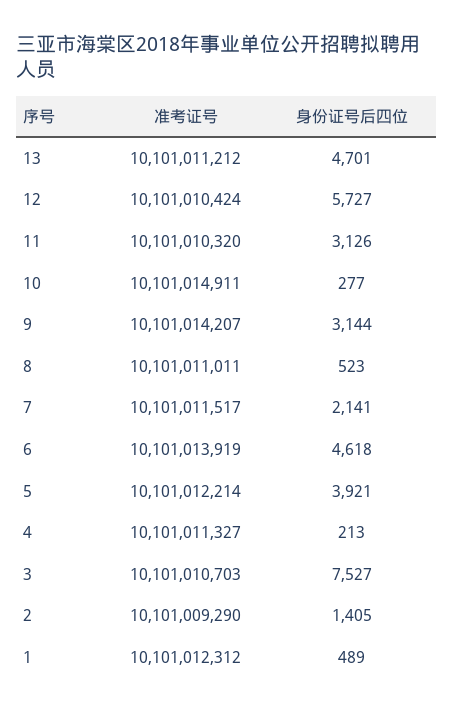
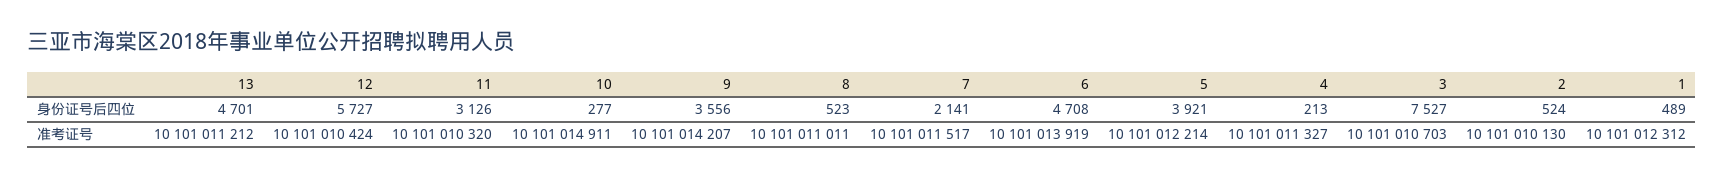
身份证号后四位, 9: 3144 -> 3556
身份证号后四位, 6: 4618 -> 4708
准考证号, 2: 10101009290 -> 10101010130
身份证号后四位, 2: 1405 -> 524

